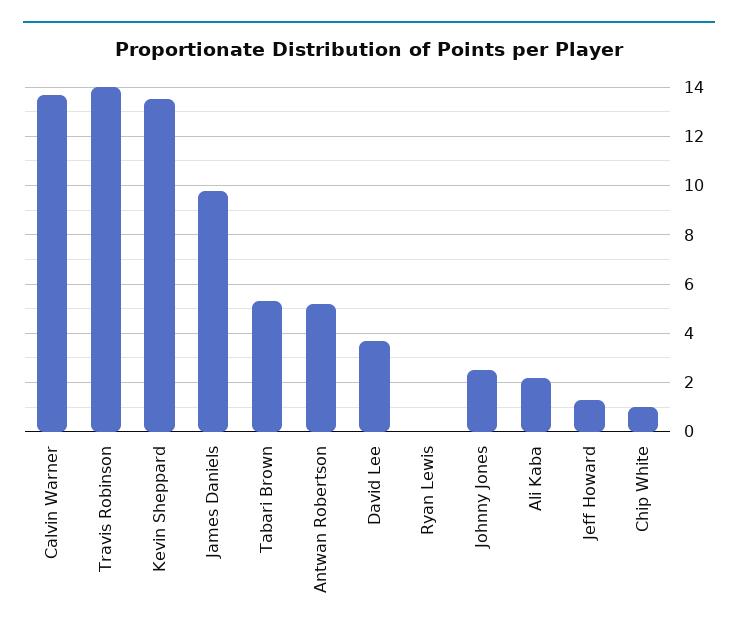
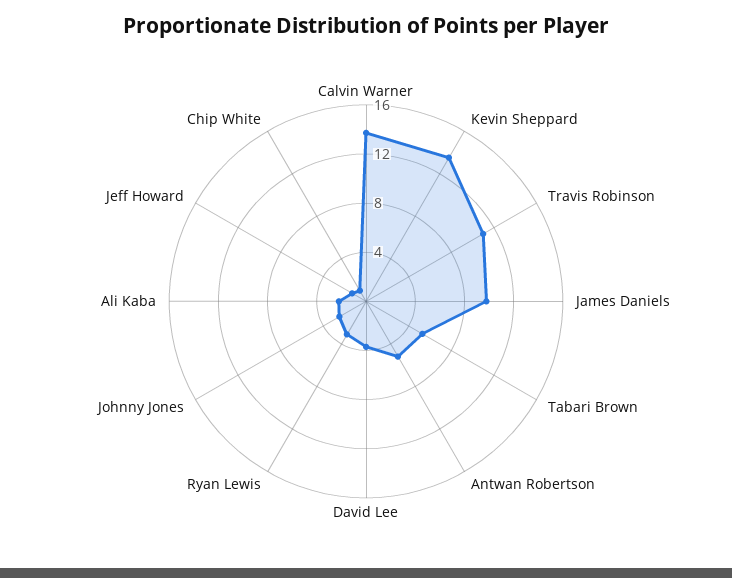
Travis Robinson: 14 -> 11
Ryan Lewis: 0 -> 3

